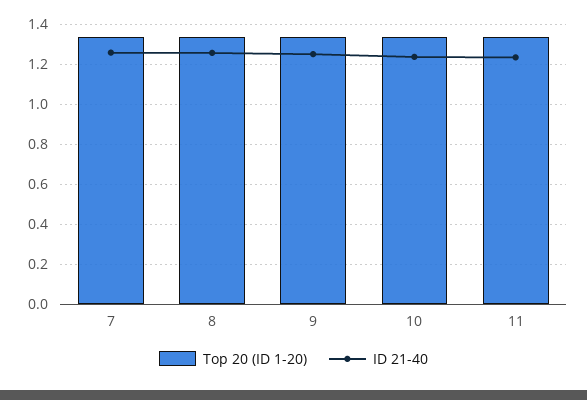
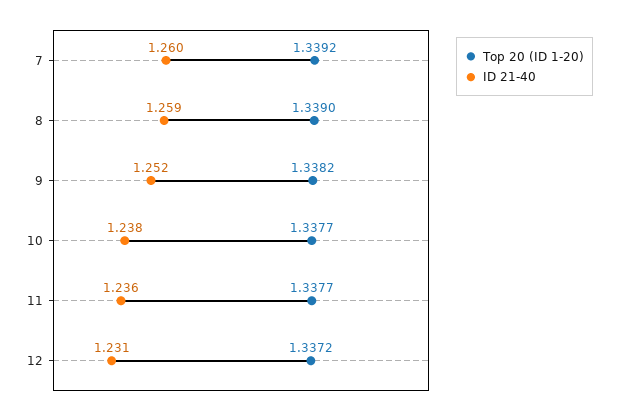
Top 20 (ID 1-20), 12: none -> 1.3372
ID 21-40, 12: none -> 1.231

